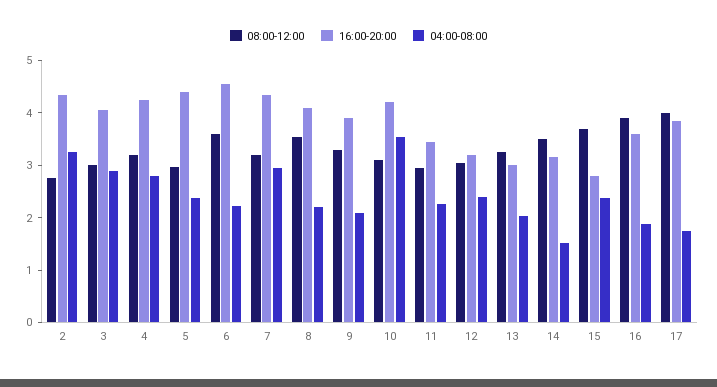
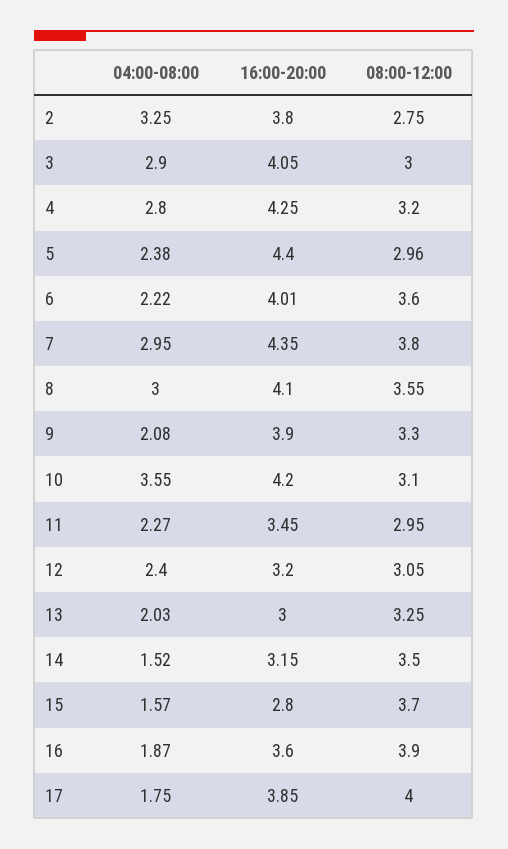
16:00-20:00, 2: 4.4 -> 3.8
16:00-20:00, 6: 4.6 -> 4.01
08:00-12:00, 7: 3.2 -> 3.8
04:00-08:00, 8: 2.2 -> 3
04:00-08:00, 15: 2.4 -> 1.57

